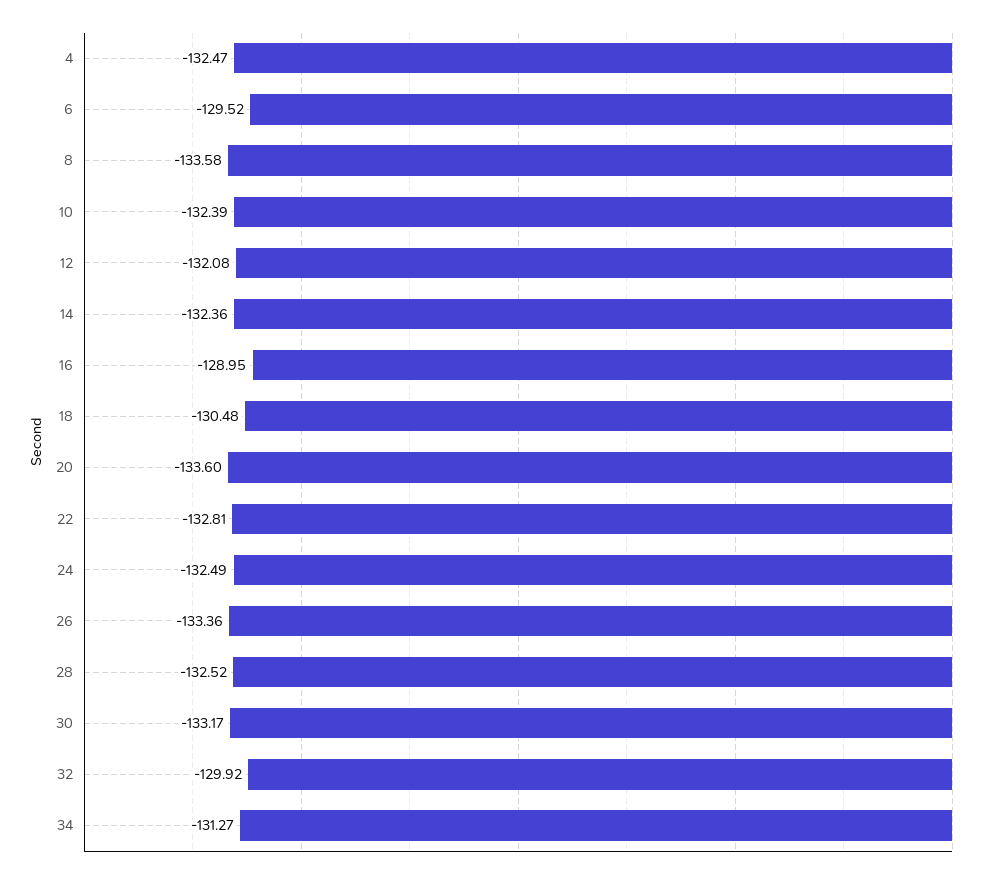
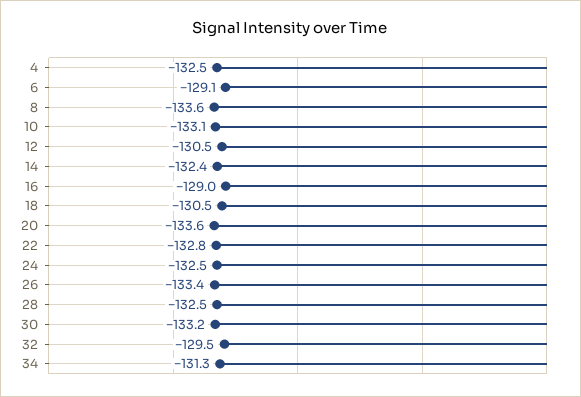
6: -129.52 -> -129.1
10: -132.39 -> -133.1
12: -132.08 -> -130.5
32: -129.92 -> -129.5

